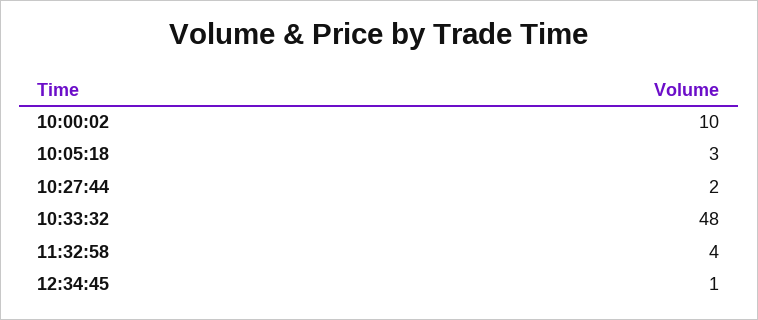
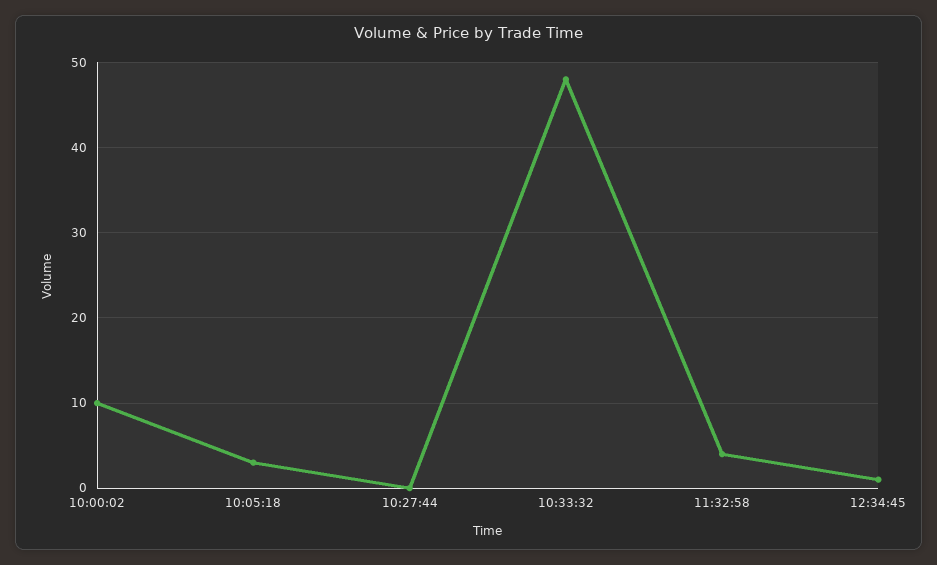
10:27:44: 2 -> 0

